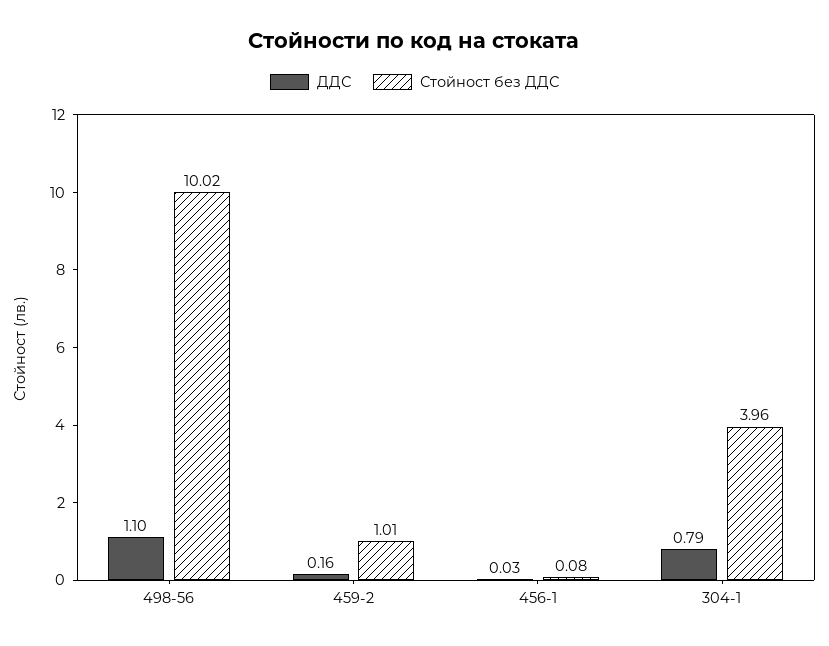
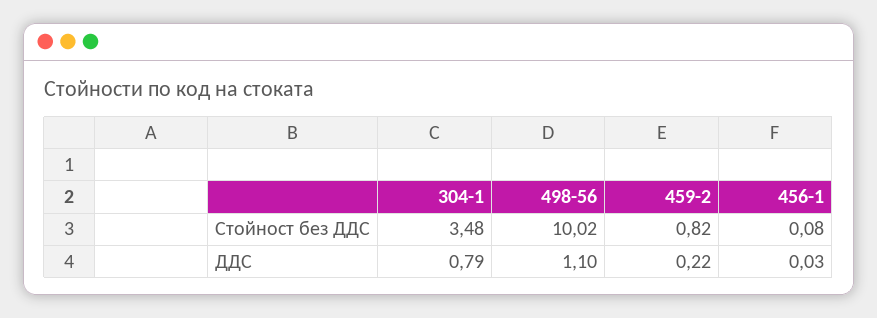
ДДС, 459-2: 0.16 -> 0.22
Стойност без ДДС, 459-2: 1.01 -> 0.82
Стойност без ДДС, 304-1: 3.96 -> 3.48

